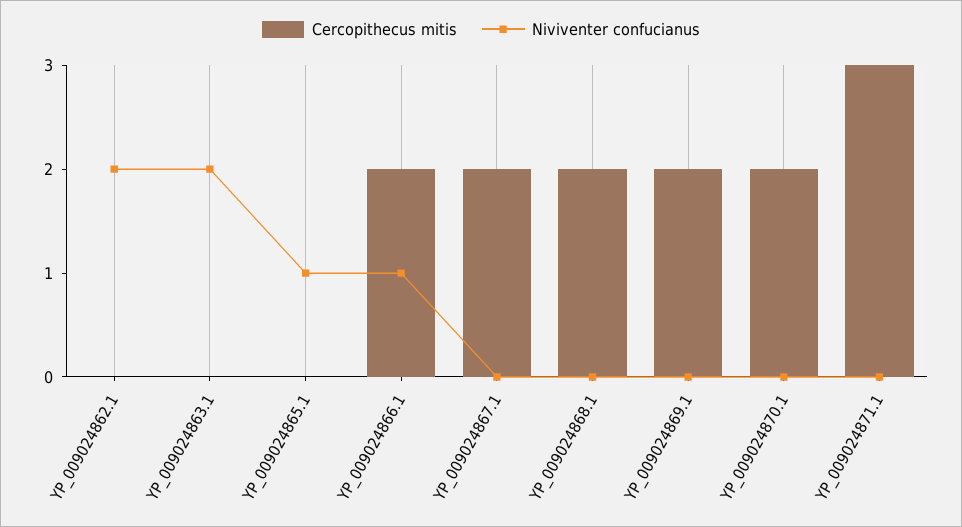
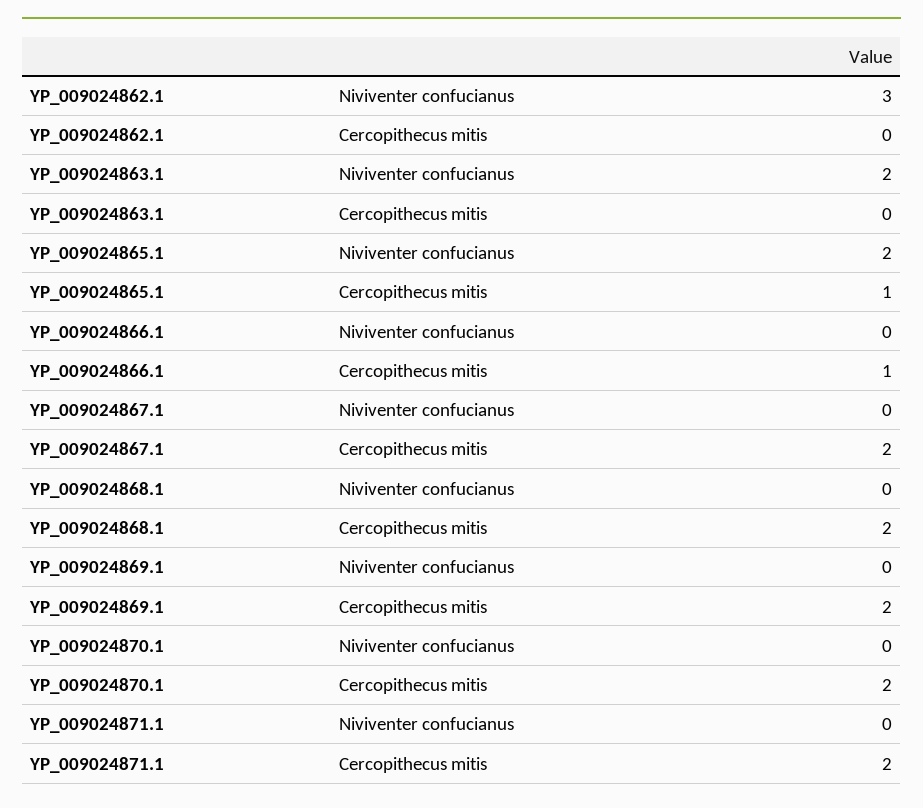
Niviventer confucianus, YP_009024862.1: 2 -> 3
Cercopithecus mitis, YP_009024865.1: 0 -> 1
Niviventer confucianus, YP_009024865.1: 1 -> 2
Cercopithecus mitis, YP_009024866.1: 2 -> 1
Niviventer confucianus, YP_009024866.1: 1 -> 0
Cercopithecus mitis, YP_009024871.1: 3 -> 2

